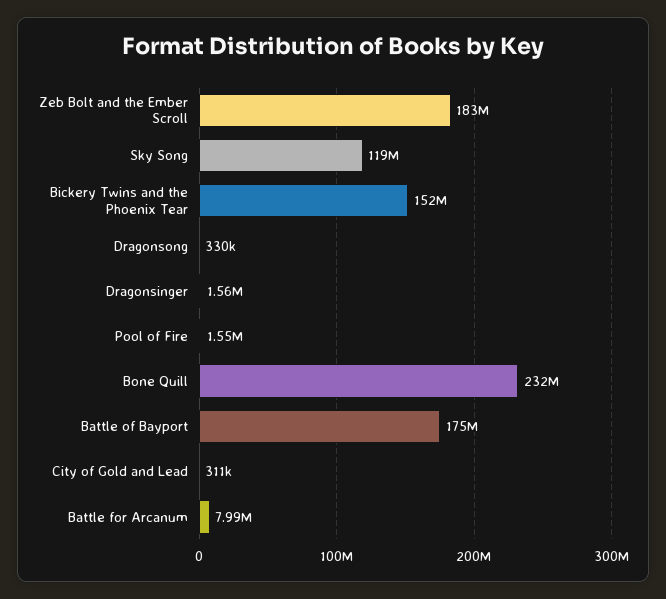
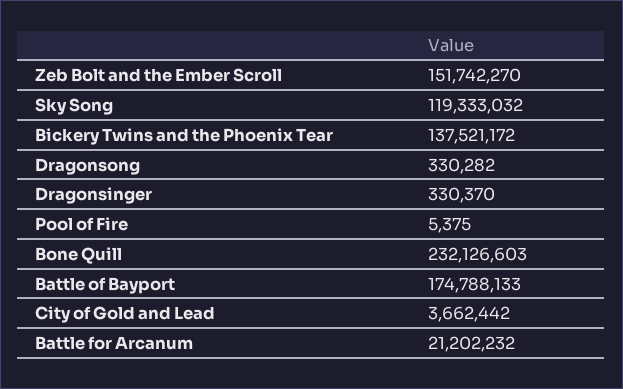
Zeb Bolt and the Ember Scroll: 183000000 -> 151742270
Bickery Twins and the Phoenix Tear: 152000000 -> 137521172
Dragonsinger: 1560000 -> 330370
Pool of Fire: 1550000 -> 5375
City of Gold and Lead: 311000 -> 3662442
Battle for Arcanum: 7990000 -> 21202232

